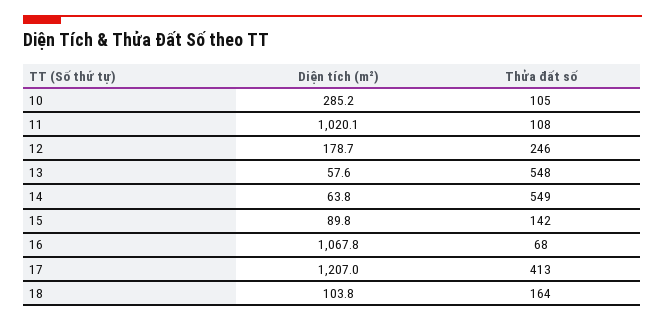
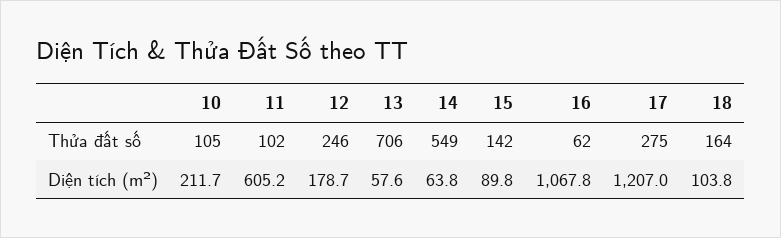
Diện tích (m²), 10: 285.2 -> 211.7
Diện tích (m²), 11: 1020.1 -> 605.2
Thửa đất số, 11: 108 -> 102
Thửa đất số, 13: 548 -> 706
Thửa đất số, 16: 68 -> 62
Thửa đất số, 17: 413 -> 275

